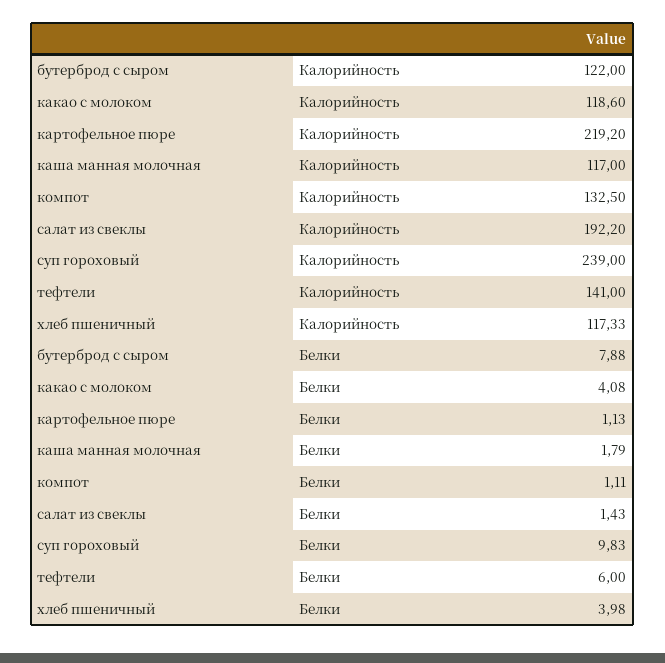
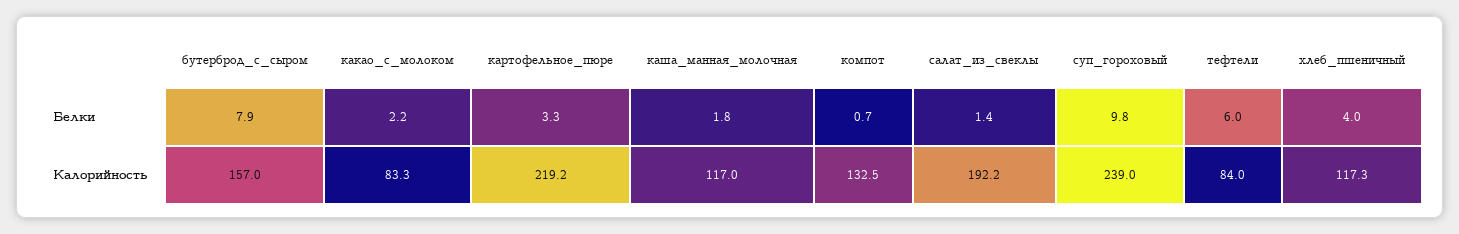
бутерброд с сыром, Калорийность: 122 -> 157
какао с молоком, Калорийность: 118.6 -> 83.3
тефтели, Калорийность: 141 -> 84
какао с молоком, Белки: 4.08 -> 2.2
картофельное пюре, Белки: 1.13 -> 3.3
компот, Белки: 1.11 -> 0.7

